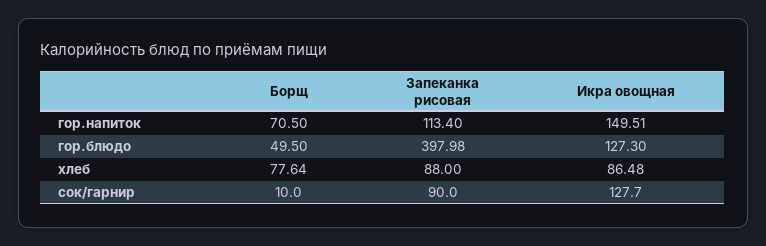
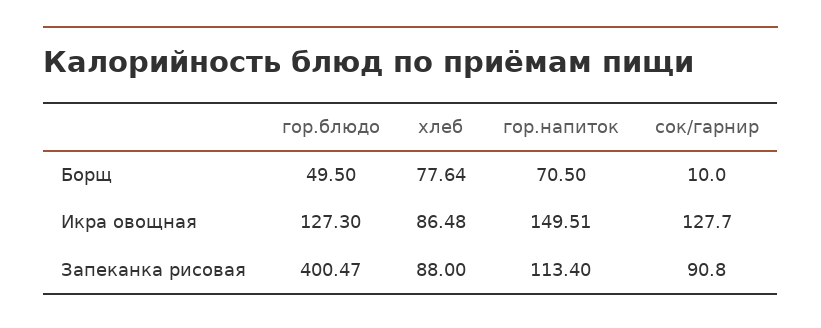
Запеканка рисовая, гор.блюдо: 397.98 -> 400.47
Запеканка рисовая, сок/гарнир: 90 -> 90.8

